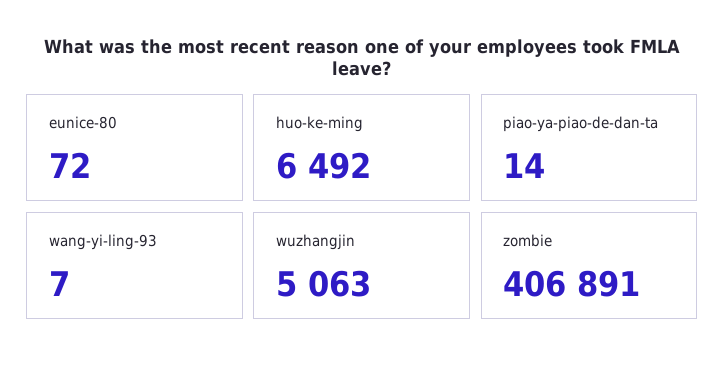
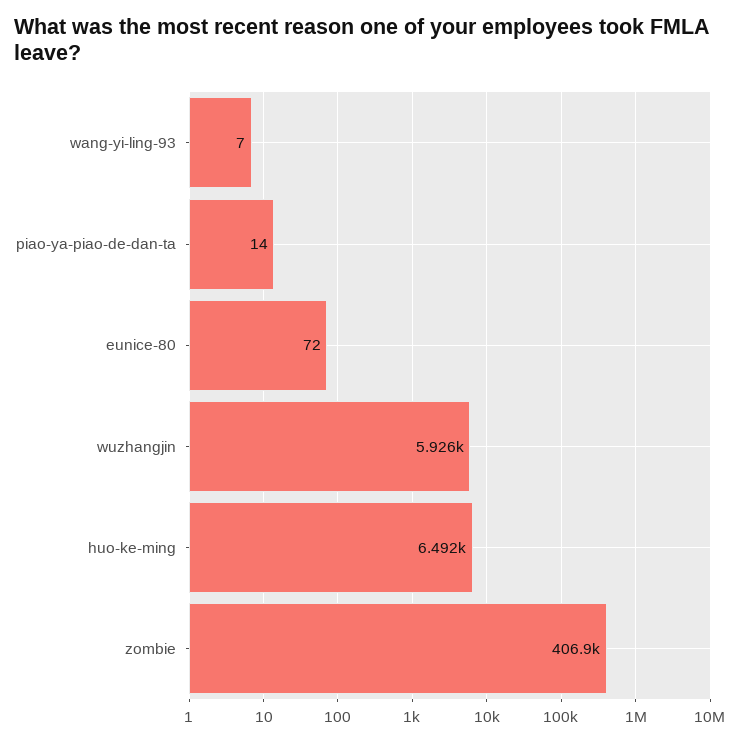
wuzhangjin: 5063 -> 5926

